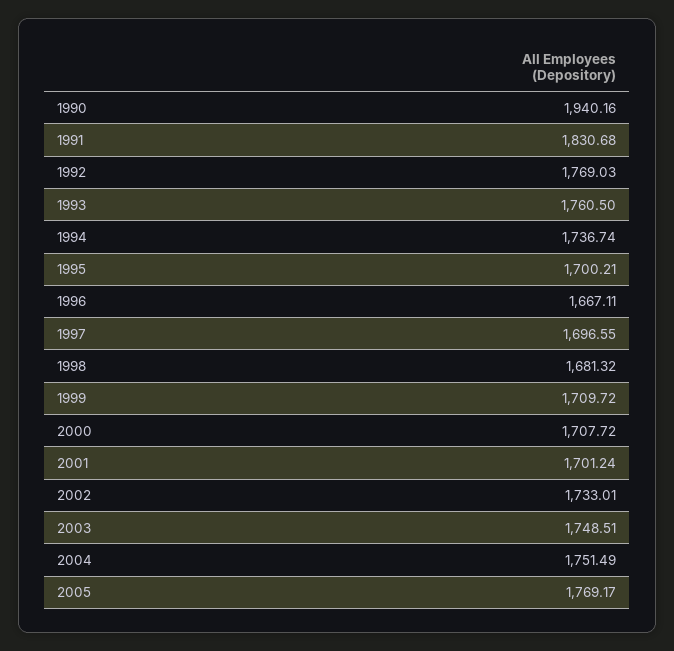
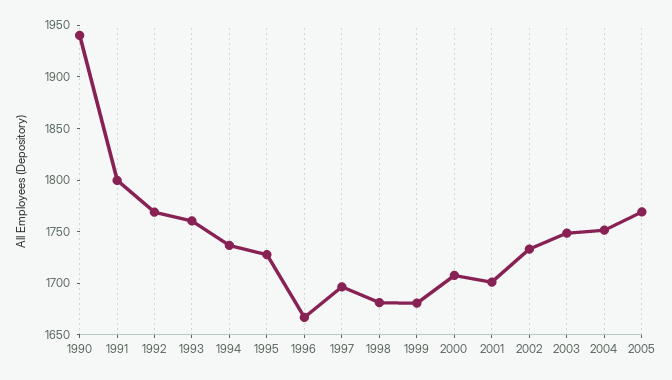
1991: 1830.68 -> 1800
1995: 1700.21 -> 1730
1999: 1709.72 -> 1680

